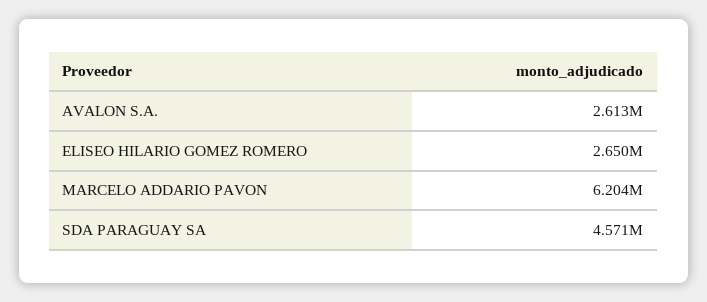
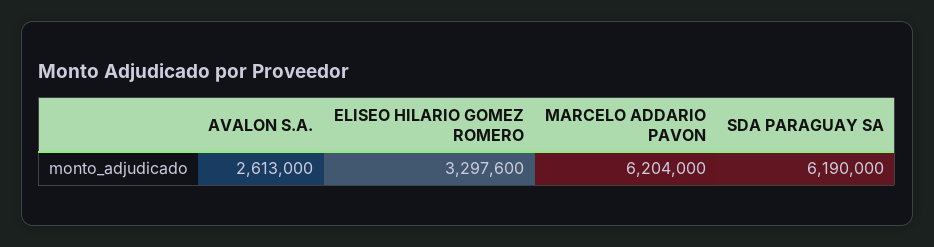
ELISEO HILARIO GOMEZ ROMERO: 2650000 -> 3297600
SDA PARAGUAY SA: 4571000 -> 6190000

